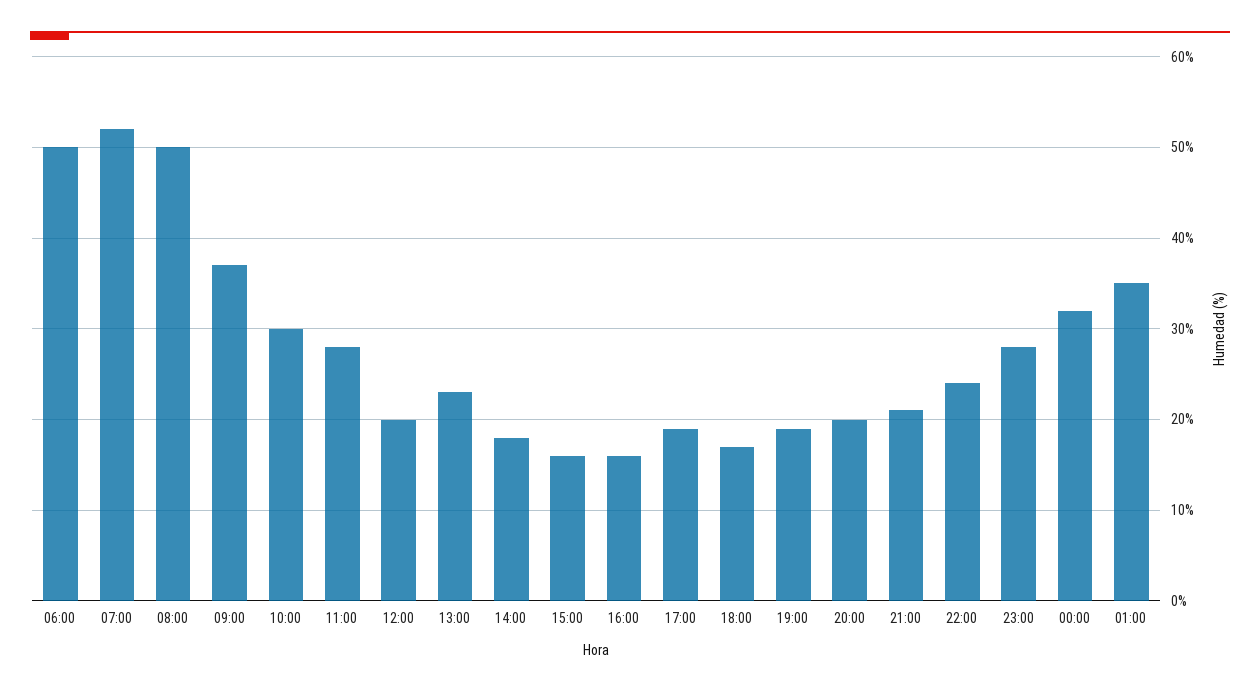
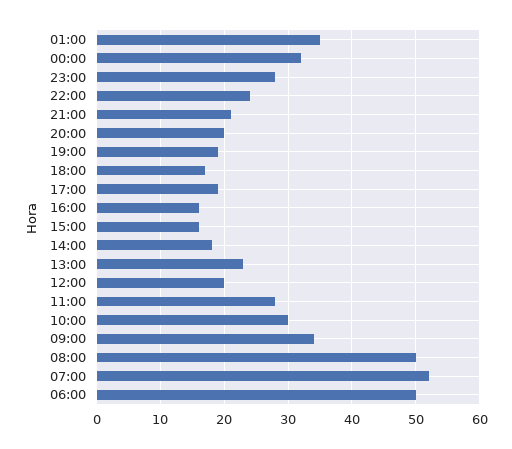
09:00: 37 -> 34

